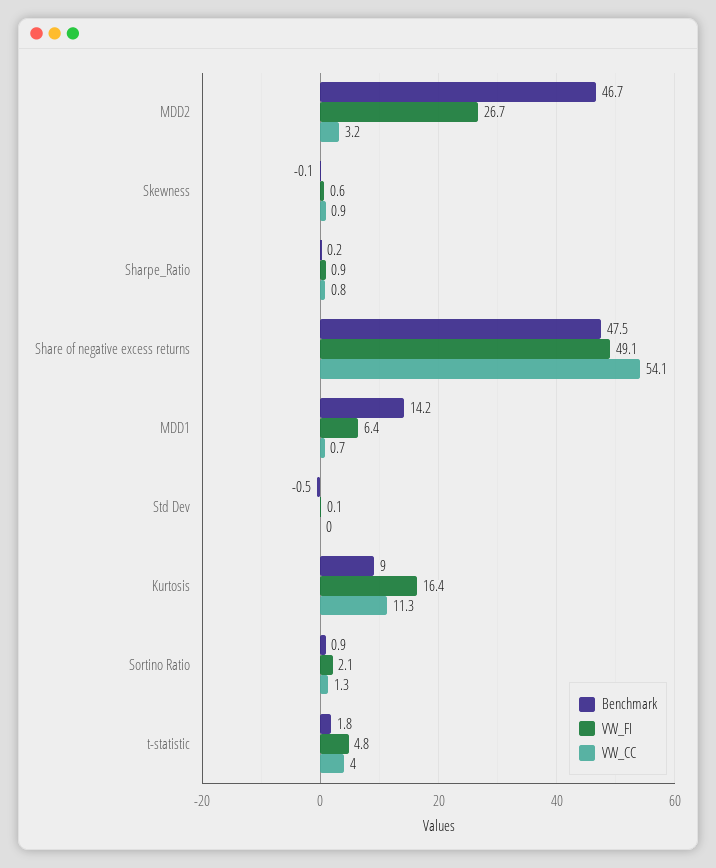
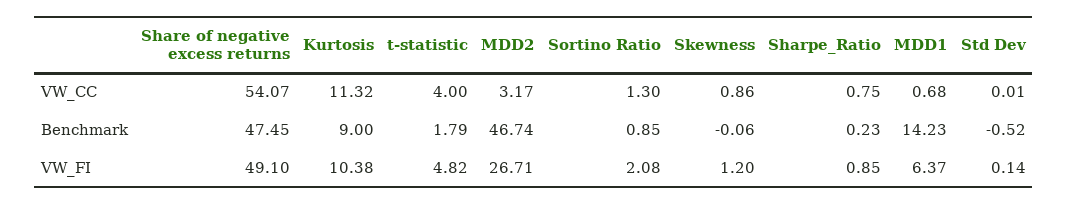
VW_FI, Skewness: 0.6 -> 1.2
VW_FI, Kurtosis: 16.4 -> 10.38

